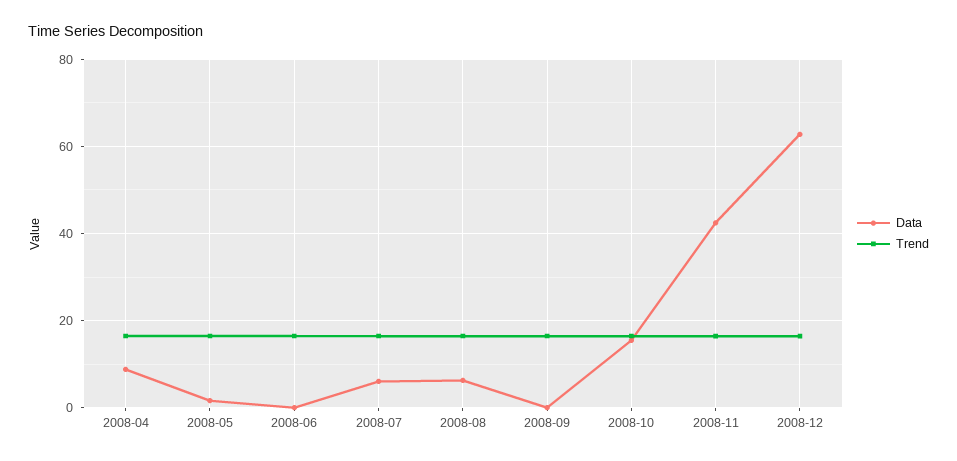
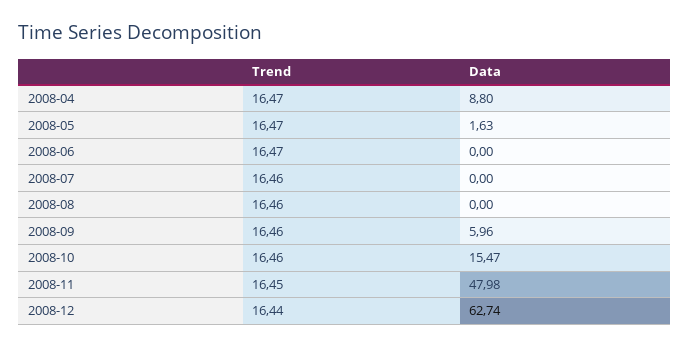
Data, 2008-07: 6 -> 0
Data, 2008-08: 6 -> 0
Data, 2008-09: 0 -> 5.96
Data, 2008-11: 42 -> 47.98

